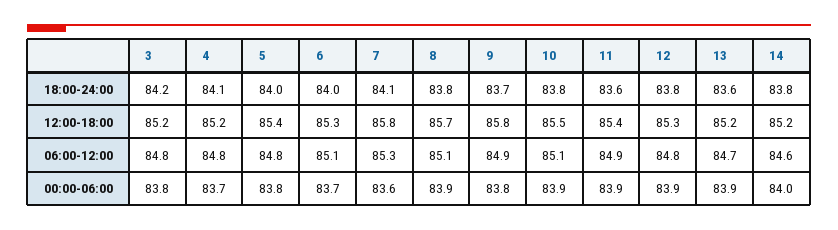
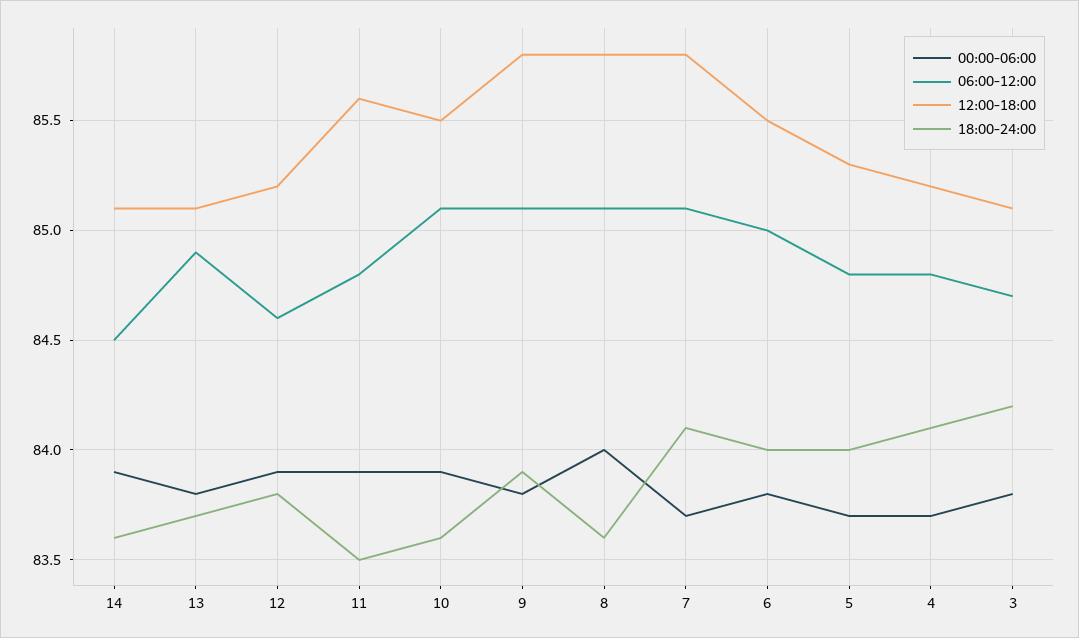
18:00-24:00, 8: 83.8 -> 83.6
18:00-24:00, 9: 83.7 -> 83.9
18:00-24:00, 10: 83.8 -> 83.6
18:00-24:00, 11: 83.6 -> 83.5
18:00-24:00, 13: 83.6 -> 83.7
18:00-24:00, 14: 83.8 -> 83.6
12:00-18:00, 3: 85.2 -> 85.1
12:00-18:00, 5: 85.4 -> 85.3
12:00-18:00, 6: 85.3 -> 85.5
12:00-18:00, 8: 85.7 -> 85.8
12:00-18:00, 11: 85.4 -> 85.6
12:00-18:00, 12: 85.3 -> 85.2
12:00-18:00, 13: 85.2 -> 85.1
12:00-18:00, 14: 85.2 -> 85.1
06:00-12:00, 3: 84.8 -> 84.7
06:00-12:00, 6: 85.1 -> 85
06:00-12:00, 7: 85.3 -> 85.1
06:00-12:00, 9: 84.9 -> 85.1
06:00-12:00, 11: 84.9 -> 84.8
06:00-12:00, 12: 84.8 -> 84.6
06:00-12:00, 13: 84.7 -> 84.9
06:00-12:00, 14: 84.6 -> 84.5
00:00-06:00, 5: 83.8 -> 83.7
00:00-06:00, 6: 83.7 -> 83.8
00:00-06:00, 7: 83.6 -> 83.7
00:00-06:00, 8: 83.9 -> 84
00:00-06:00, 13: 83.9 -> 83.8
00:00-06:00, 14: 84 -> 83.9

